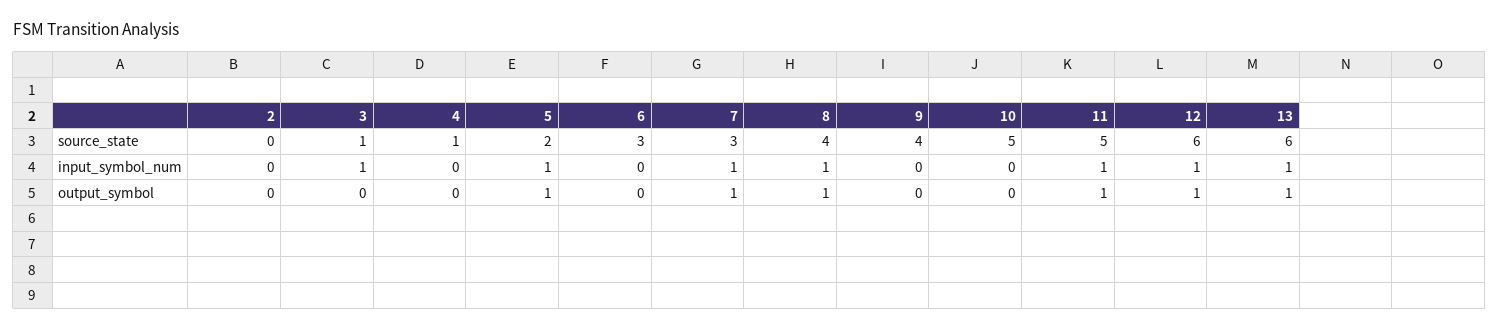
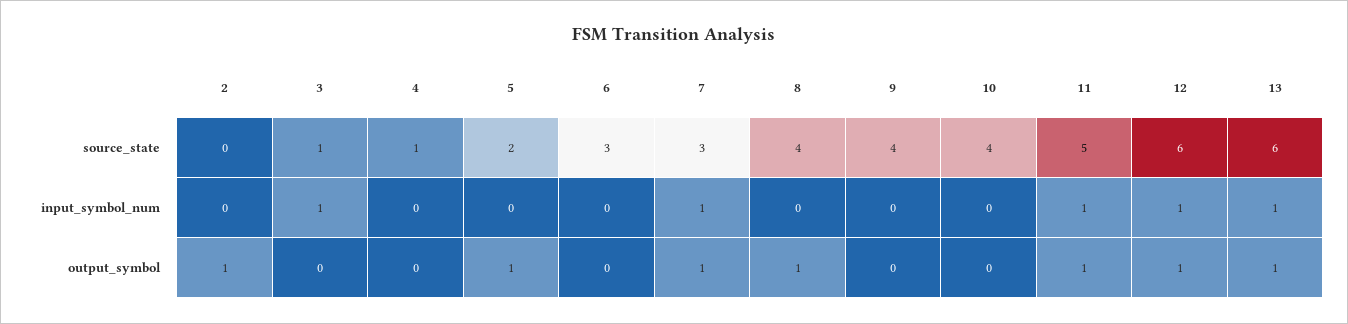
10, source_state: 5 -> 4
5, input_symbol_num: 1 -> 0
8, input_symbol_num: 1 -> 0
2, output_symbol: 0 -> 1

